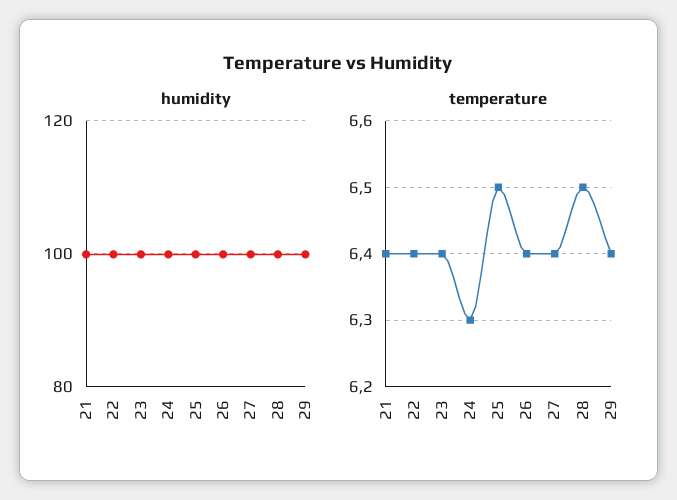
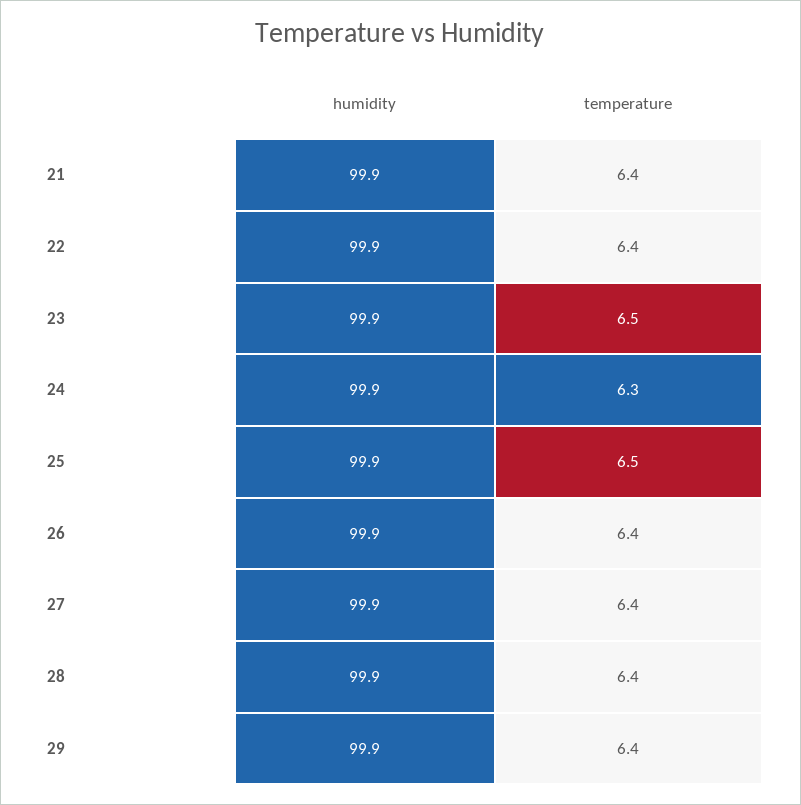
temperature, 23: 6.4 -> 6.5
temperature, 28: 6.5 -> 6.4

